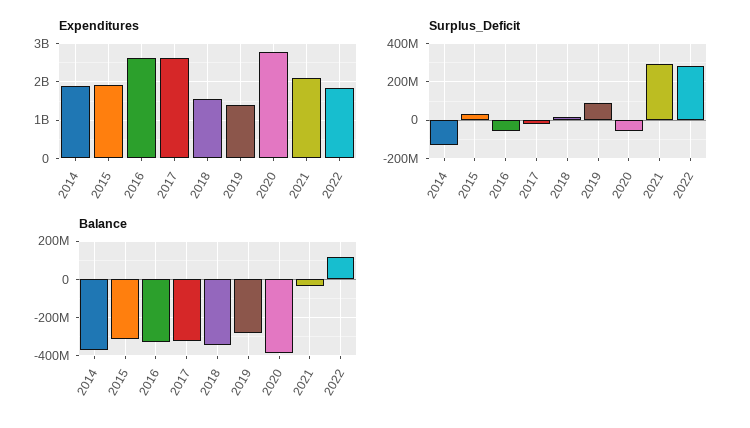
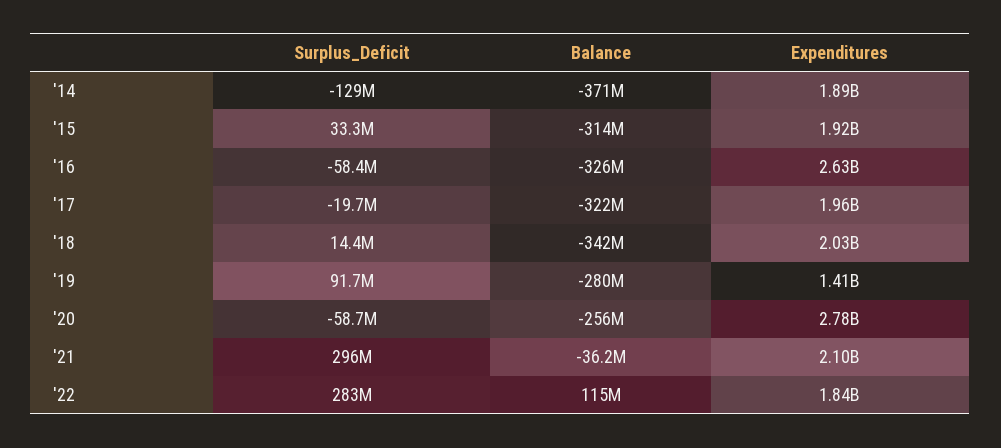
Expenditures, 2017: 2600000000 -> 1960000000
Expenditures, 2018: 1600000000 -> 2030000000
Balance, 2020: -400000000 -> -256000000

